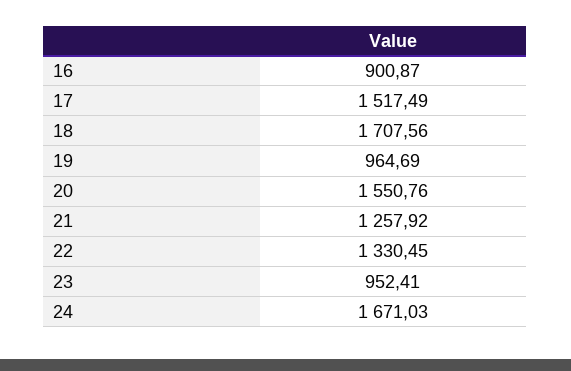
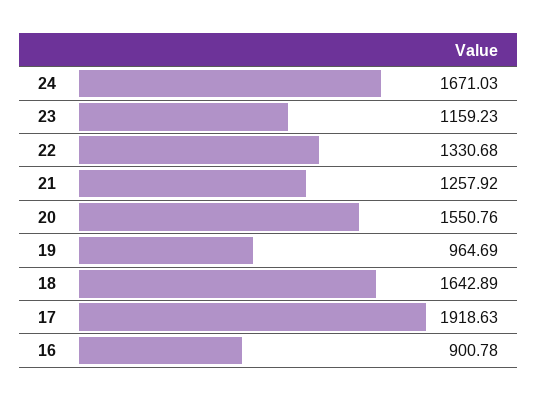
16: 900.87 -> 900.78
17: 1517.49 -> 1918.63
18: 1707.56 -> 1642.89
22: 1330.45 -> 1330.68
23: 952.41 -> 1159.23

